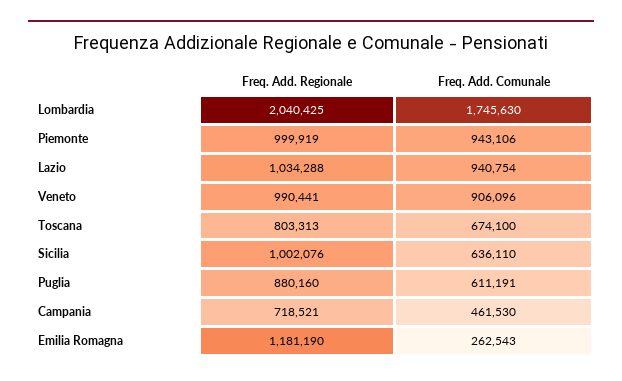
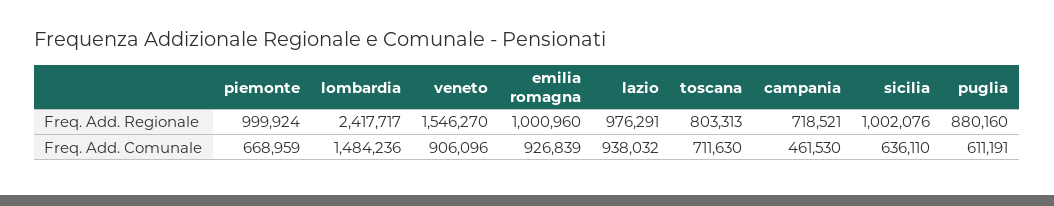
Freq. Add. Regionale, Lombardia: 2040425 -> 2417717
Freq. Add. Comunale, Lombardia: 1745630 -> 1484236
Freq. Add. Regionale, Piemonte: 999919 -> 999924
Freq. Add. Comunale, Piemonte: 943106 -> 668959
Freq. Add. Regionale, Lazio: 1034288 -> 976291
Freq. Add. Comunale, Lazio: 940754 -> 938032
Freq. Add. Regionale, Veneto: 990441 -> 1546270
Freq. Add. Comunale, Toscana: 674100 -> 711630
Freq. Add. Regionale, Emilia Romagna: 1181190 -> 1000960
Freq. Add. Comunale, Emilia Romagna: 262543 -> 926839

